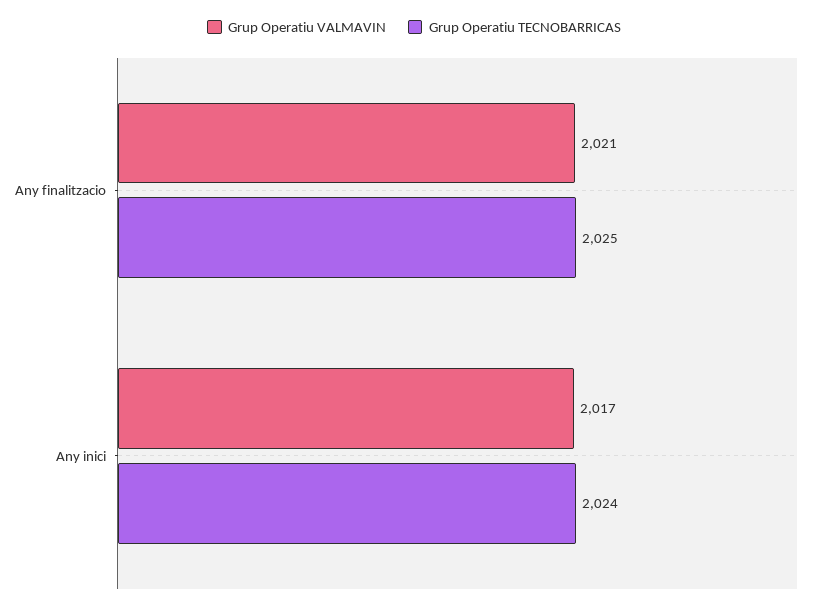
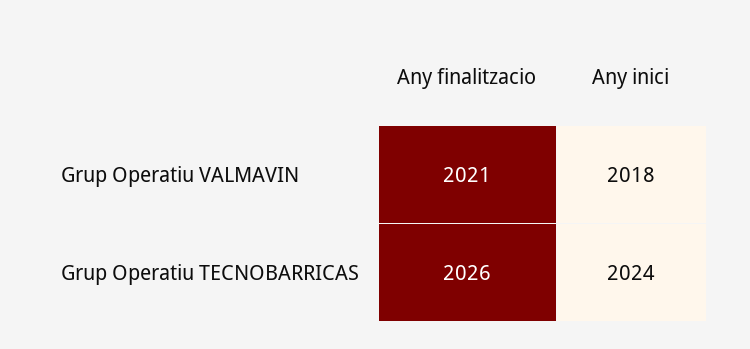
Grup Operatiu TECNOBARRICAS, Any finalitzacio: 2025 -> 2026
Grup Operatiu VALMAVIN, Any inici: 2017 -> 2018

